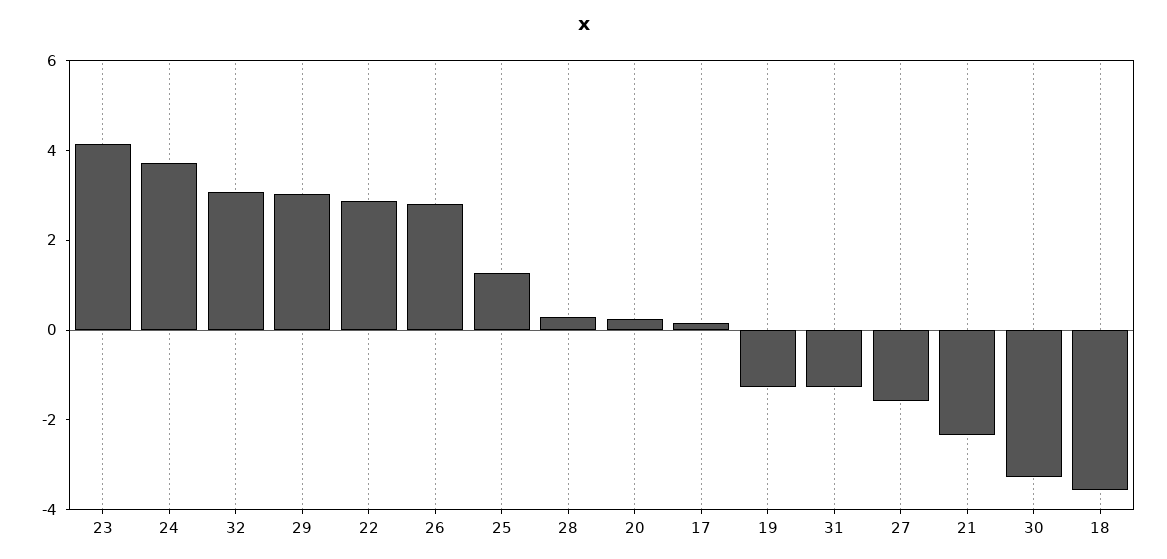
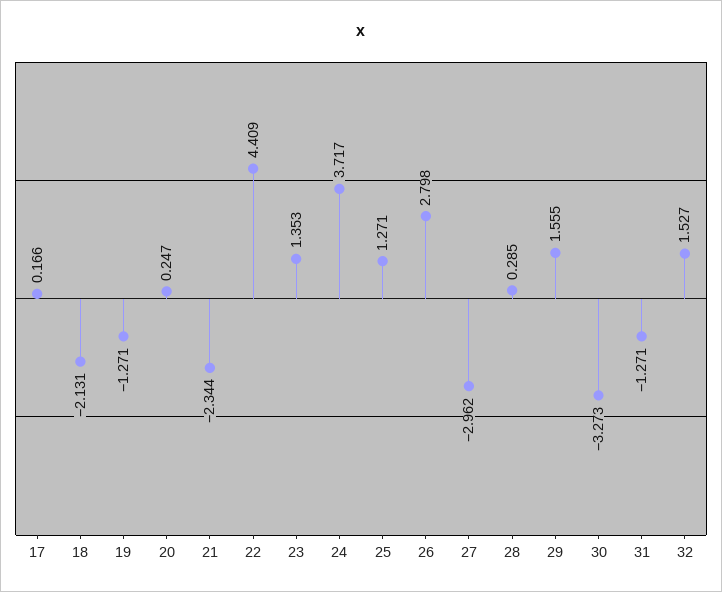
23: 4 -> 1.353
32: 3 -> 1.527
29: 3 -> 1.555
22: 3 -> 4.409
27: -1.5 -> -2.962
18: -3.5 -> -2.131

